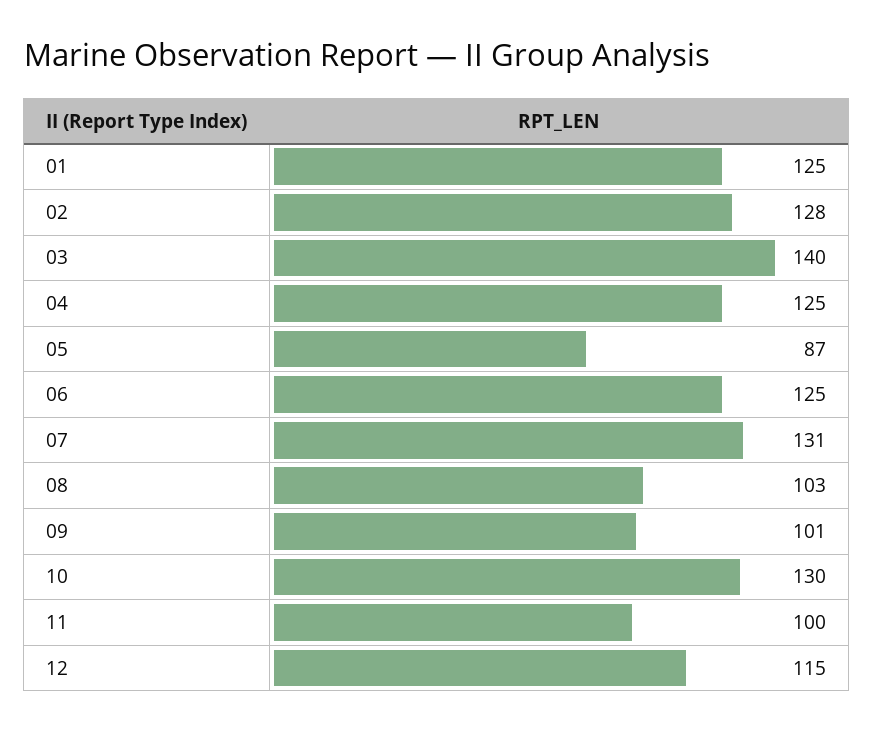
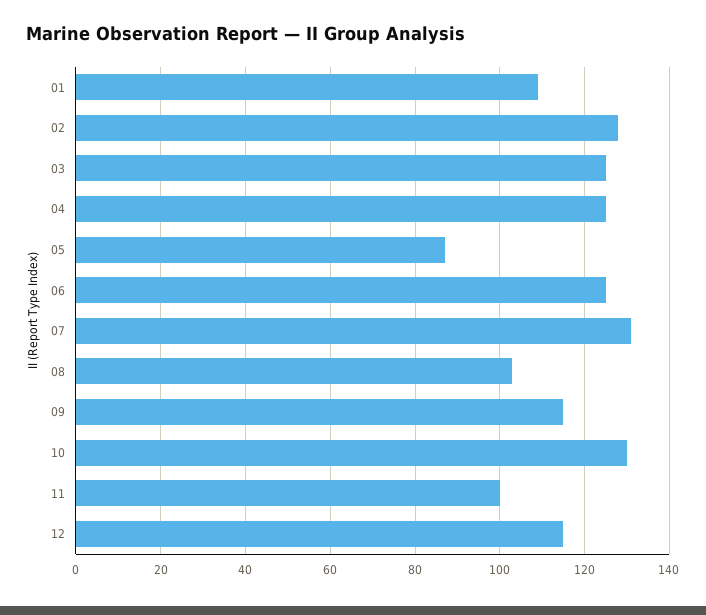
01: 125 -> 110
03: 140 -> 125
09: 101 -> 115

